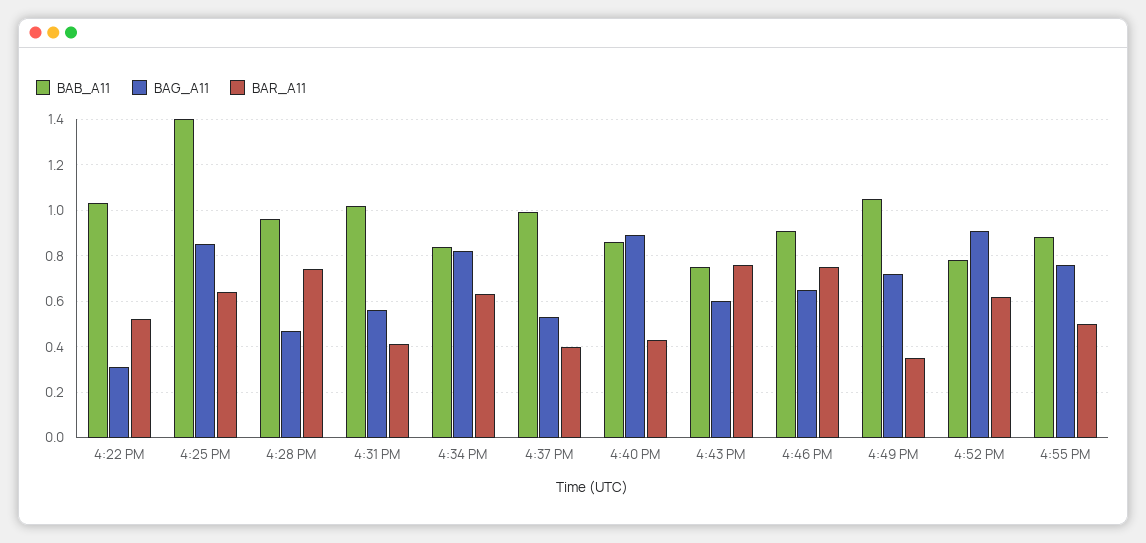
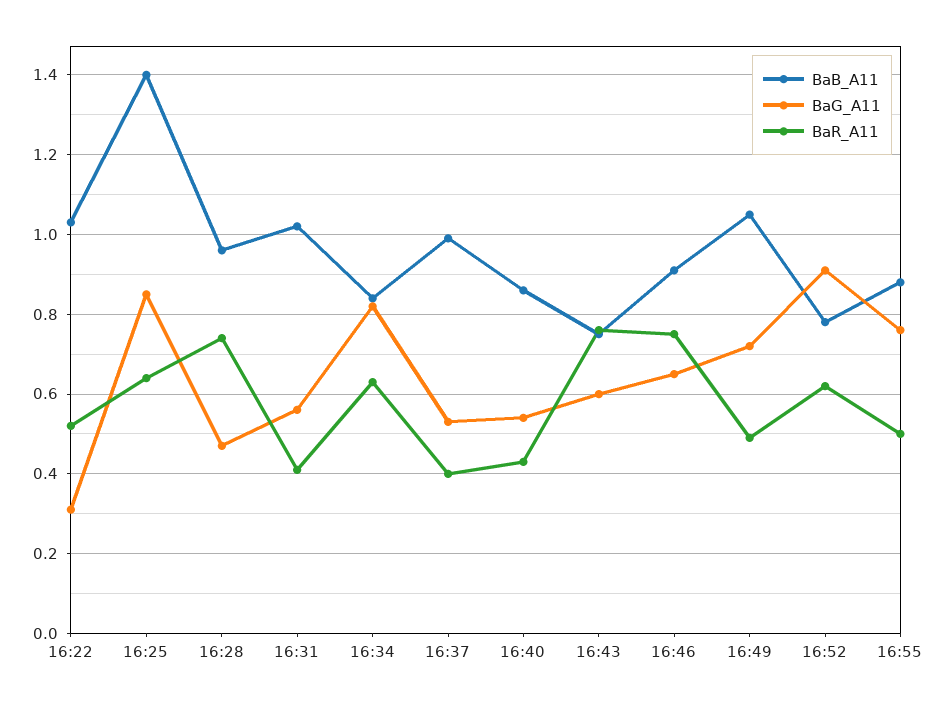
BAG_A11, 4:40 PM: 0.9 -> 0.55
BAR_A11, 4:49 PM: 0.35 -> 0.5

